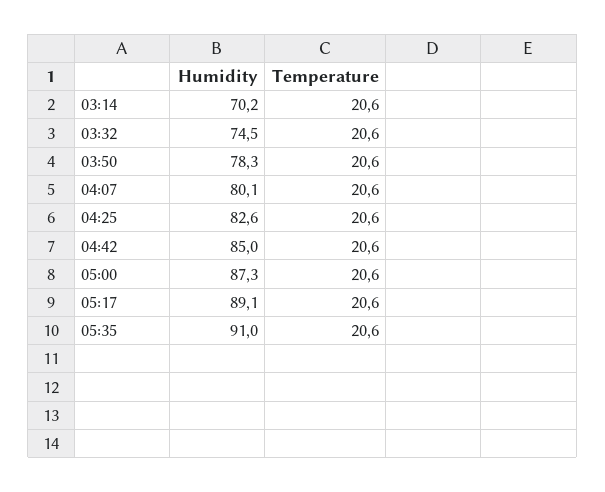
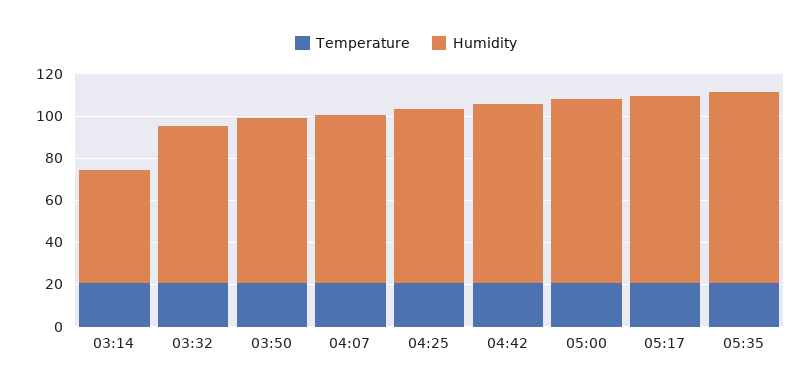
Humidity, 03:14: 70.2 -> 55

